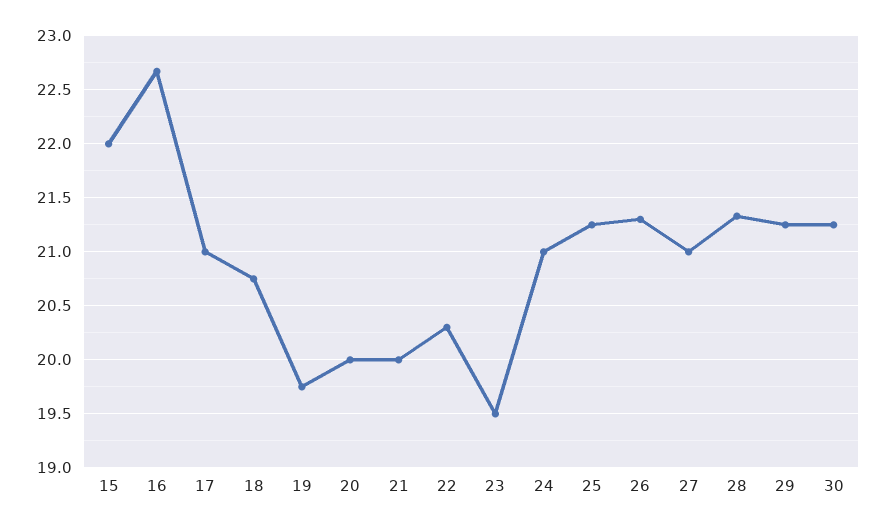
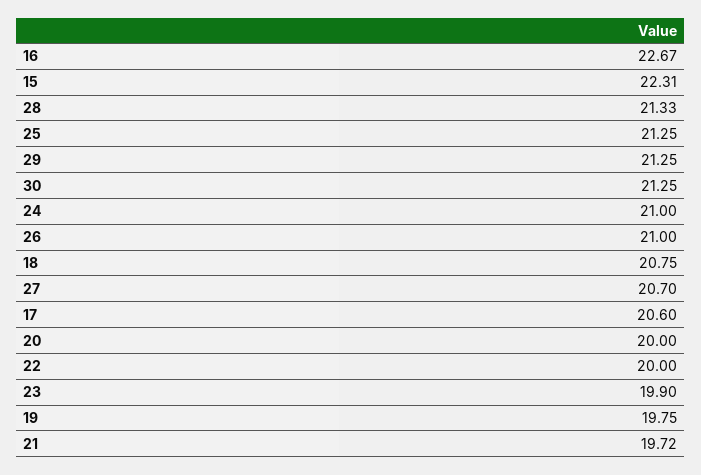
15: 22 -> 22.31
17: 21 -> 20.6
21: 20 -> 19.72
22: 20.3 -> 20
23: 19.5 -> 19.9
26: 21.3 -> 21
27: 21 -> 20.7

